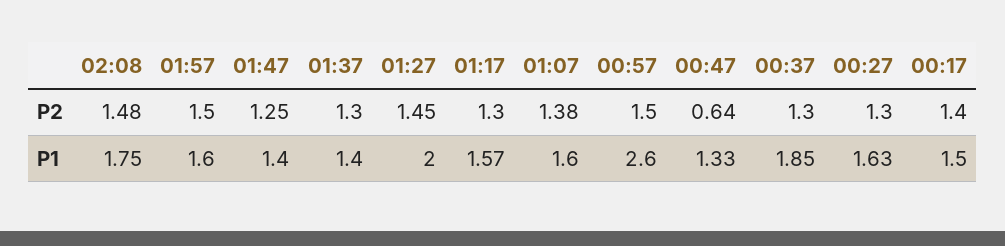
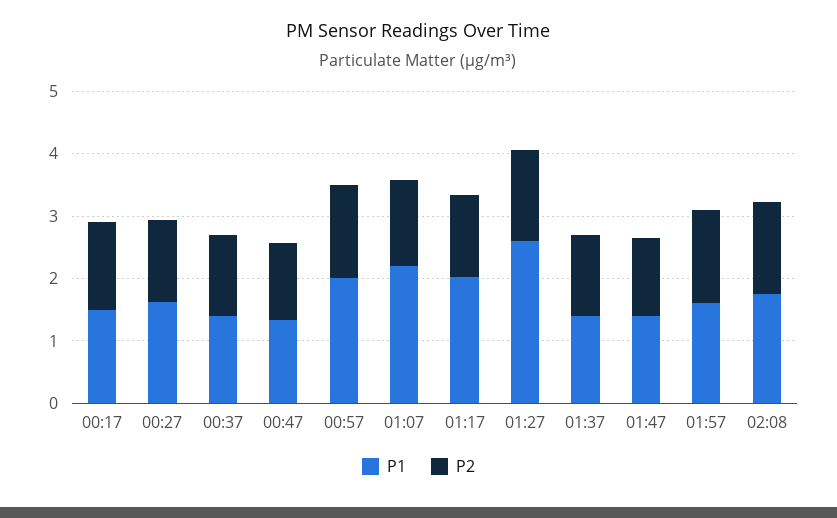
P2, 00:47: 0.64 -> 1.2
P1, 01:27: 2 -> 2.6
P1, 01:17: 1.57 -> 2
P1, 01:07: 1.6 -> 2.2
P1, 00:57: 2.6 -> 2
P1, 00:37: 1.85 -> 1.4

